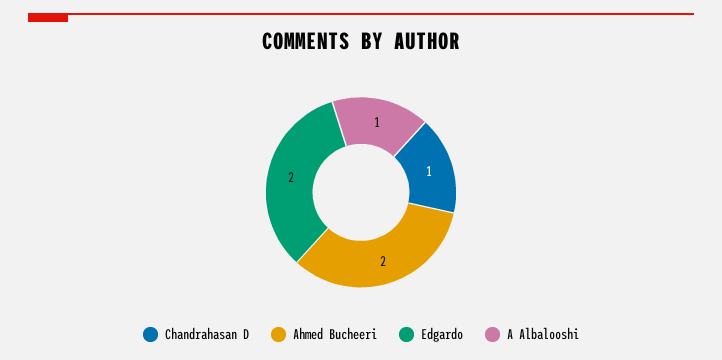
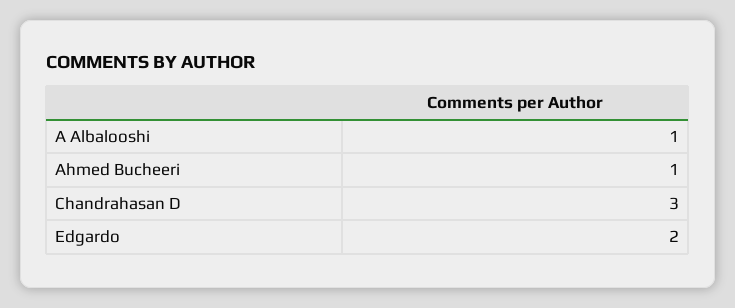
Chandrahasan D: 1 -> 3
Ahmed Bucheeri: 2 -> 1

